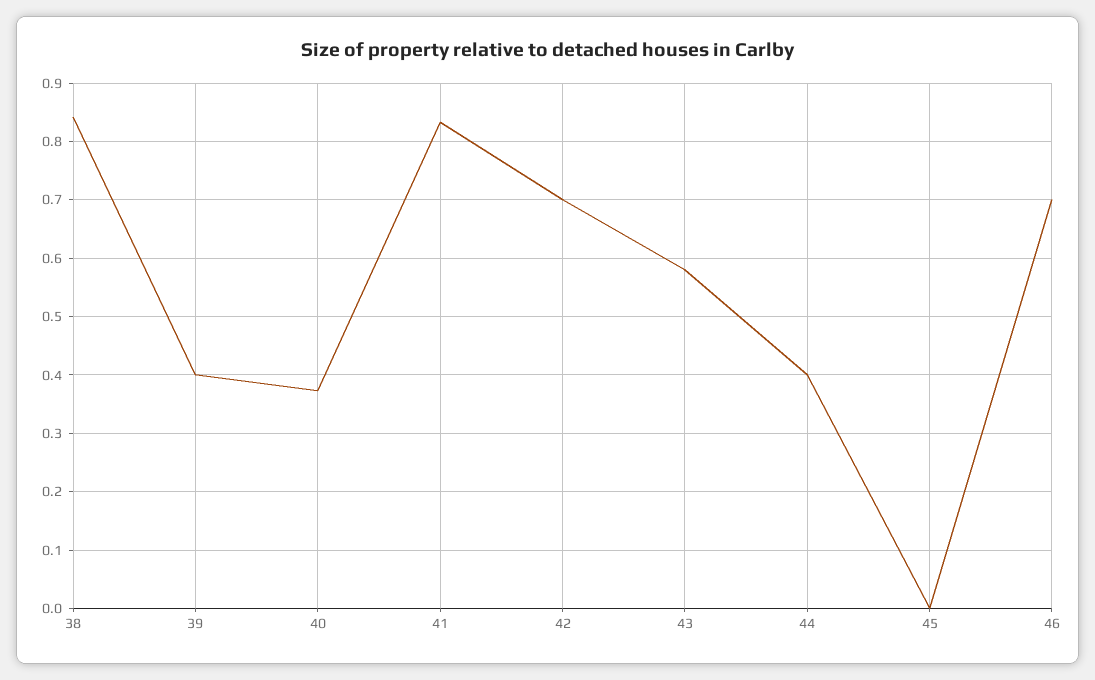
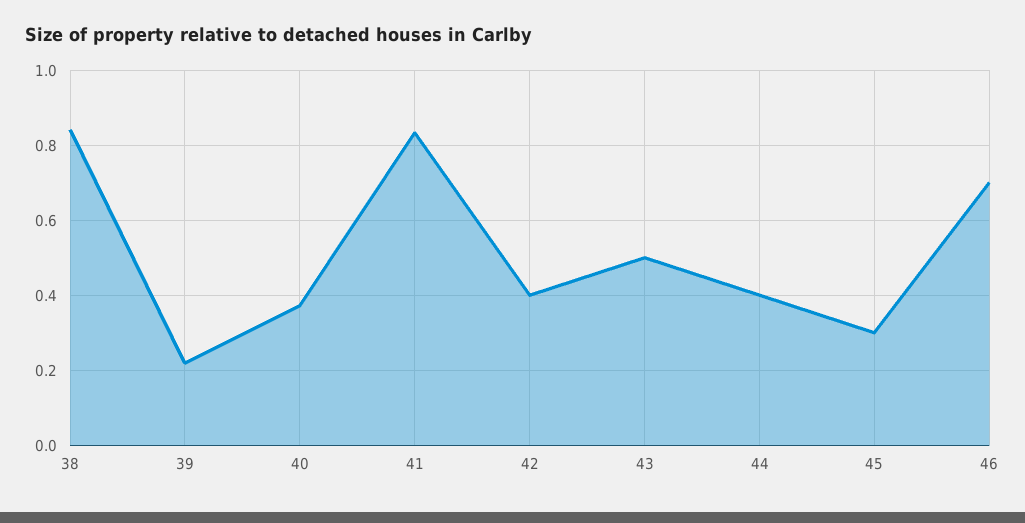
39: 0.4 -> 0.22
42: 0.7 -> 0.4
43: 0.58 -> 0.5
45: 0 -> 0.3

